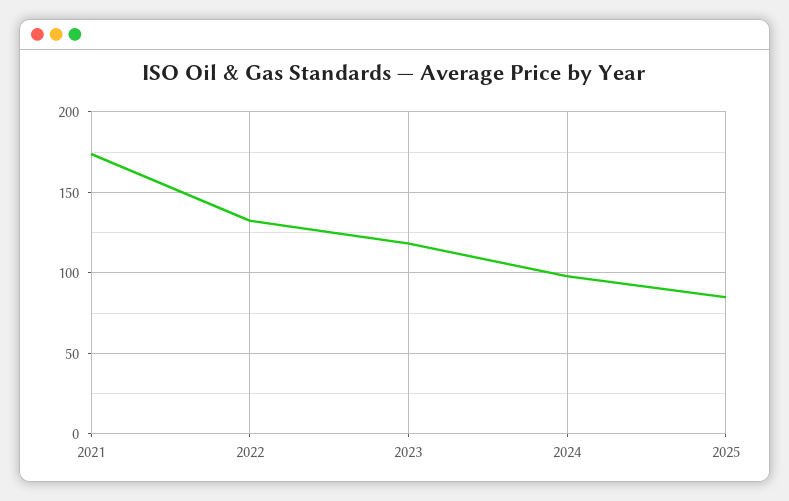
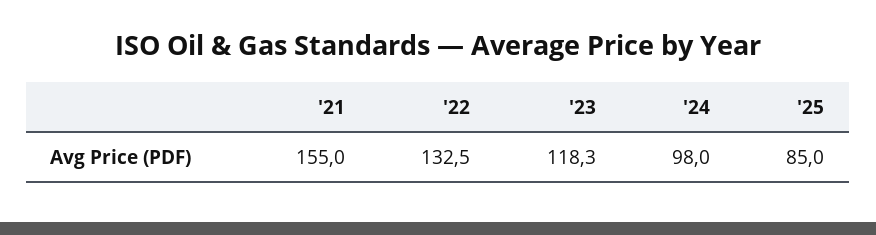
2021: 175 -> 155

